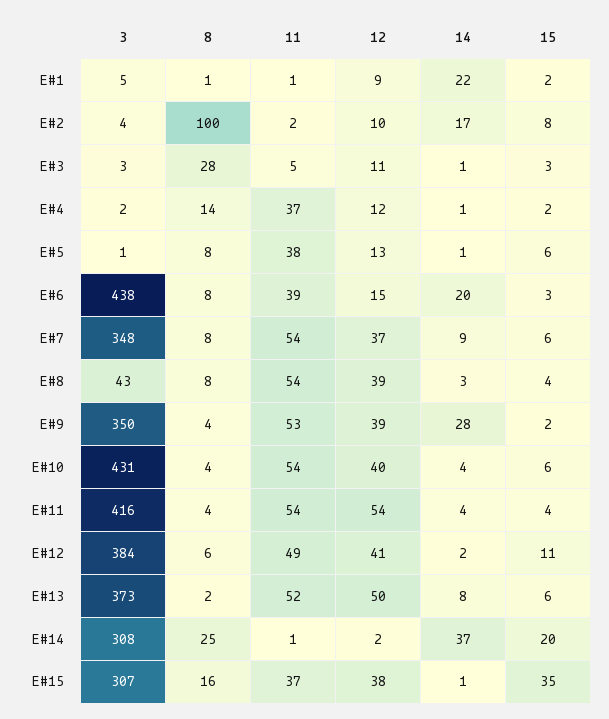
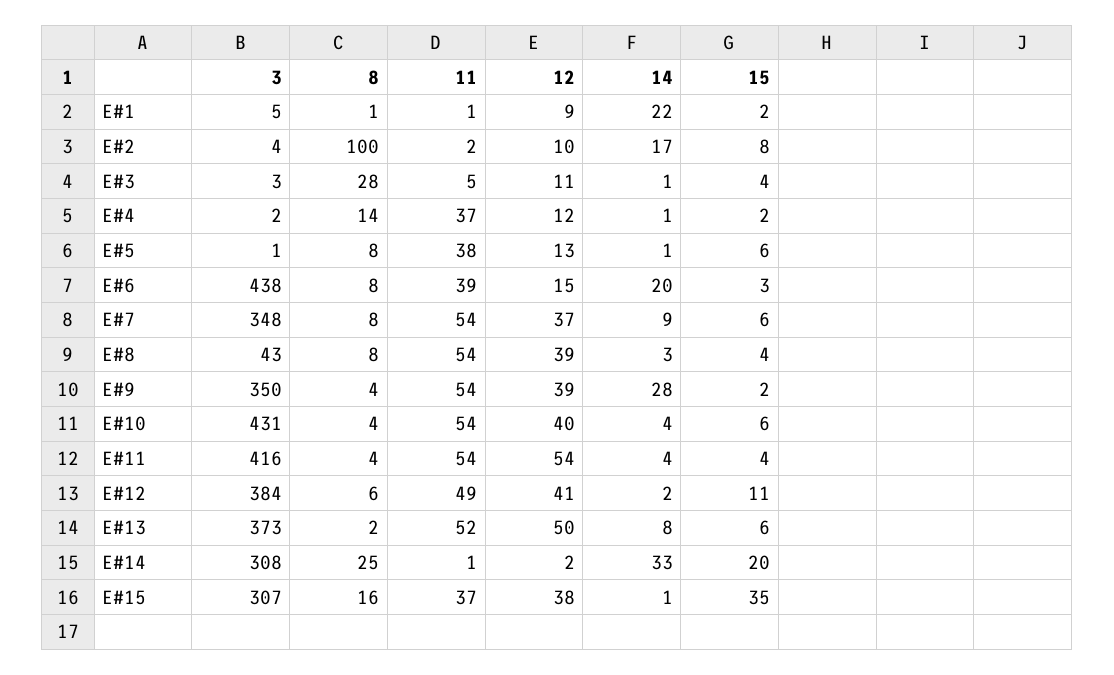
15, E#3: 3 -> 4
11, E#9: 53 -> 54
14, E#14: 37 -> 33

